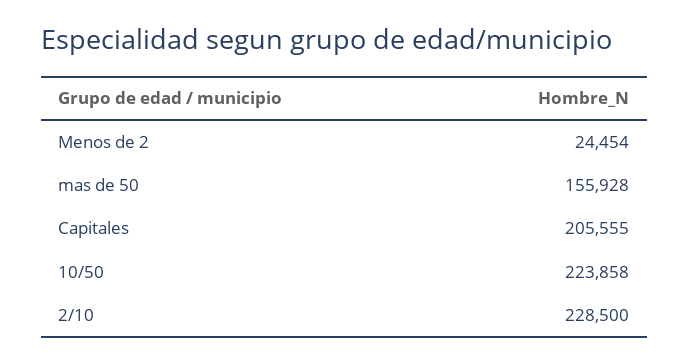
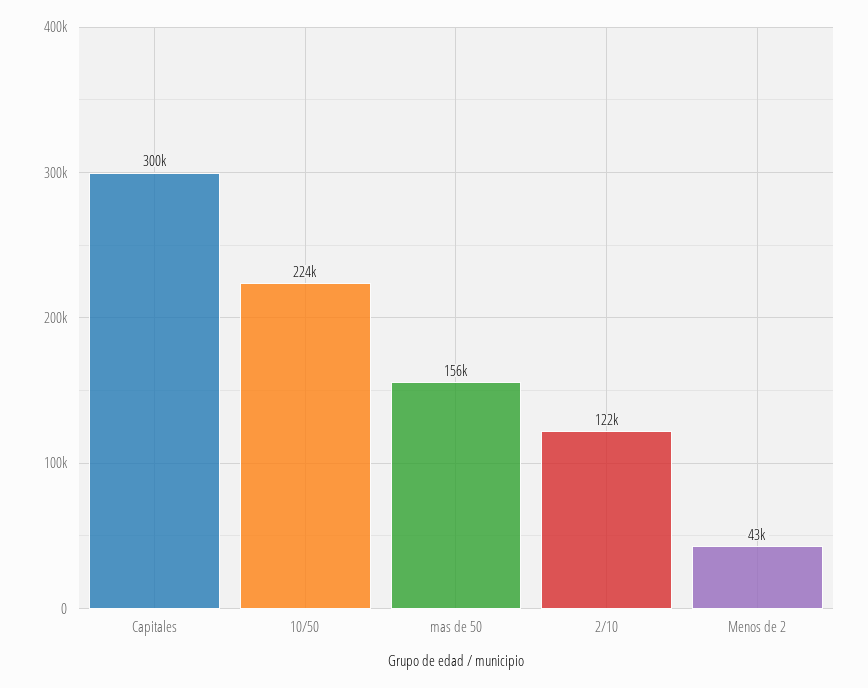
Menos de 2: 24454 -> 43000
Capitales: 205555 -> 300000
2/10: 228500 -> 122000

